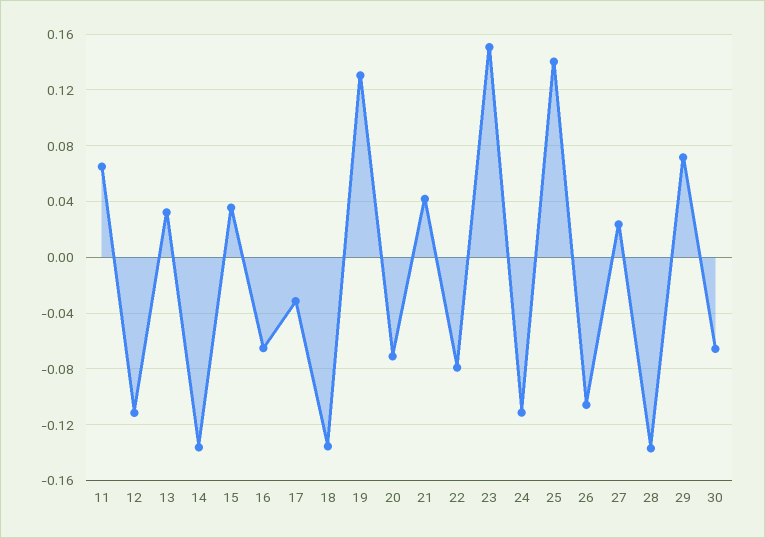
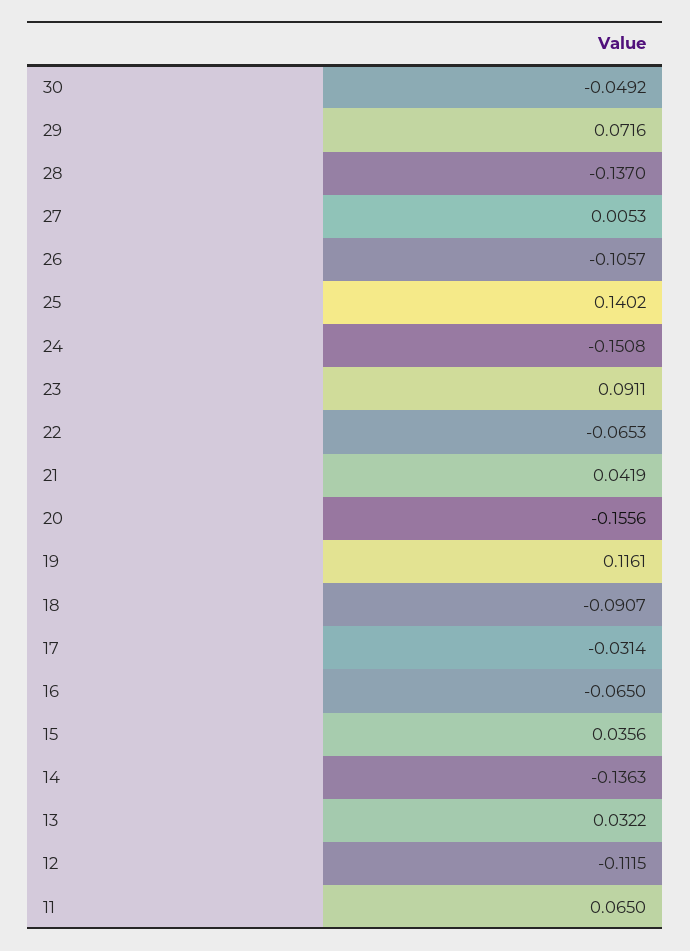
18: -0.135 -> -0.0907
19: 0.13 -> 0.1161
20: -0.07 -> -0.1556
22: -0.08 -> -0.0653
23: 0.15 -> 0.0911
24: -0.11 -> -0.1508
27: 0.025 -> 0.0053
30: -0.065 -> -0.0492

